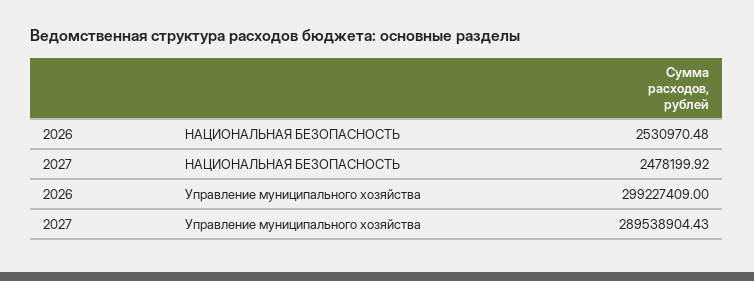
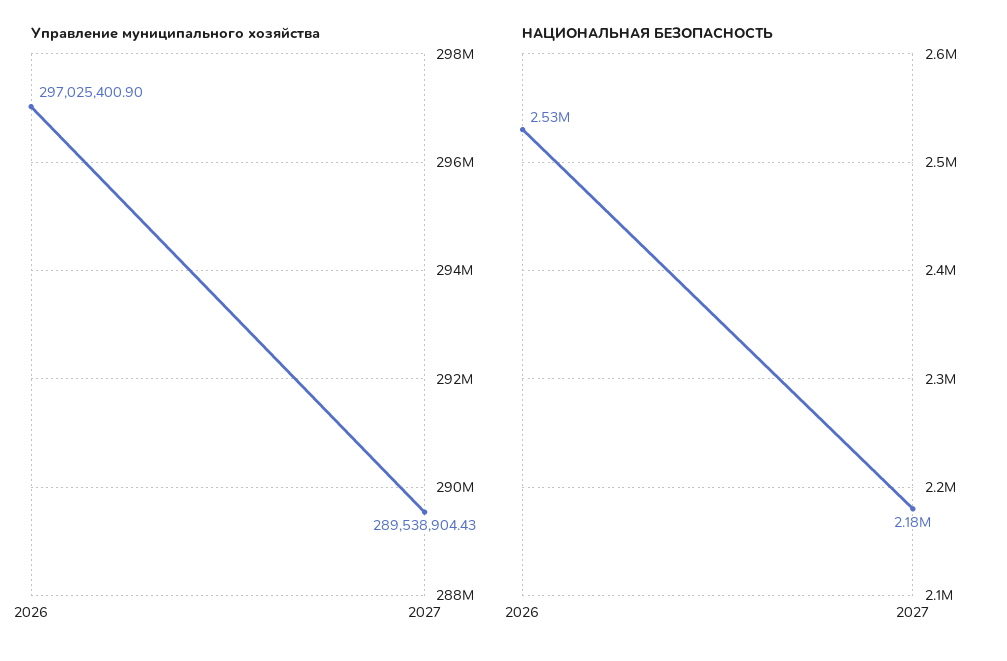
НАЦИОНАЛЬНАЯ БЕЗОПАСНОСТЬ, 2027: 2478199.92 -> 2180000
Управление муниципального хозяйства, 2026: 299227409 -> 297025400.9

